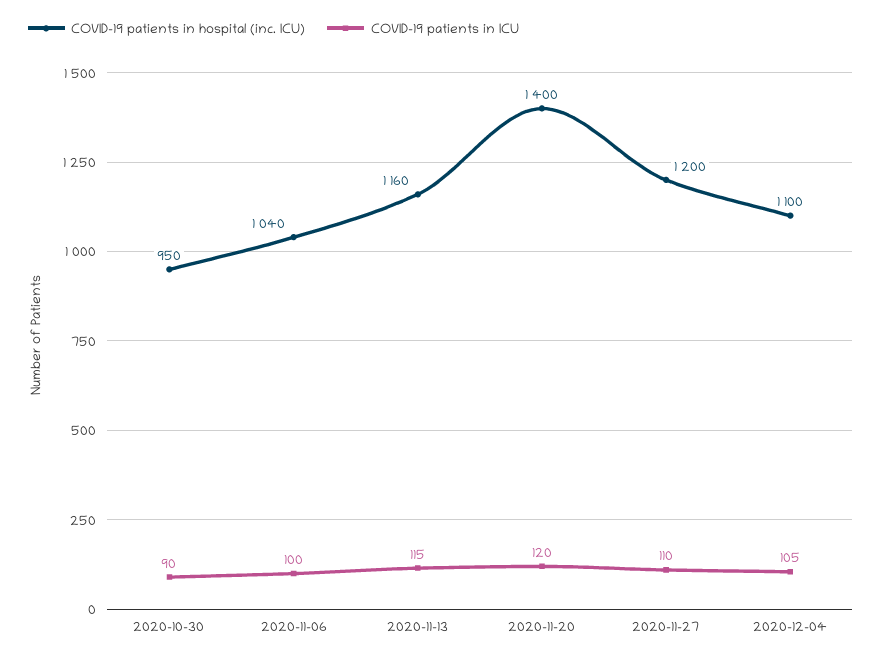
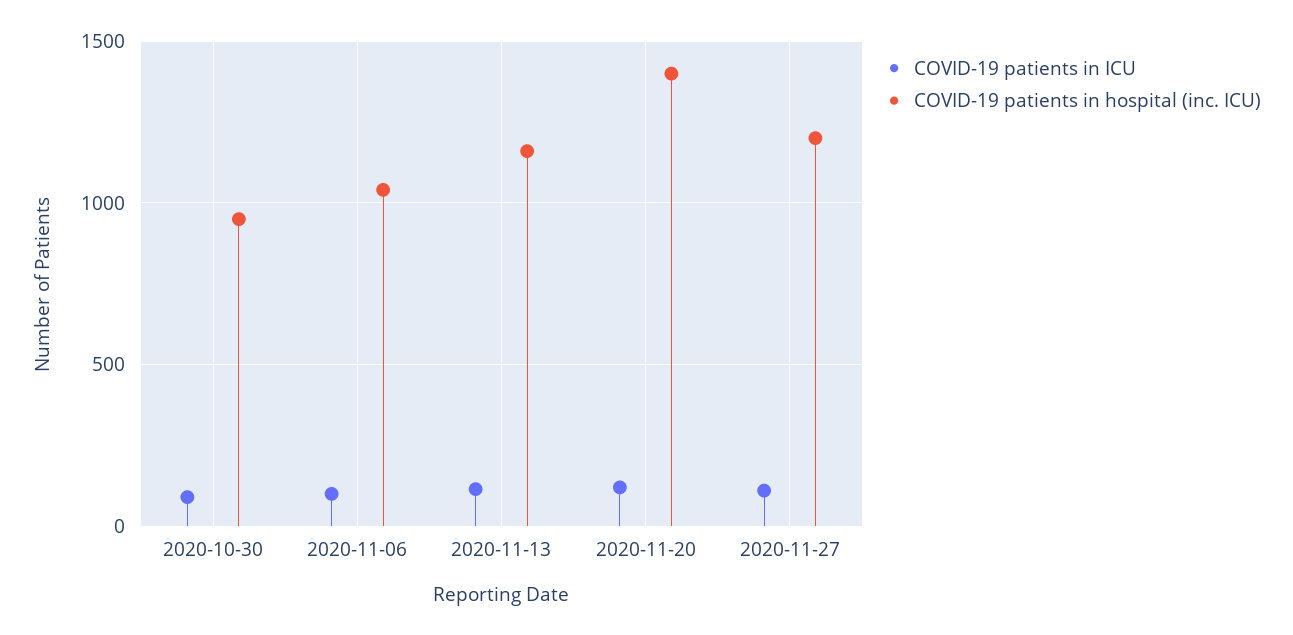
COVID-19 patients in hospital (inc. ICU), 2020-12-04: 1100 -> none
COVID-19 patients in ICU, 2020-12-04: 105 -> none

